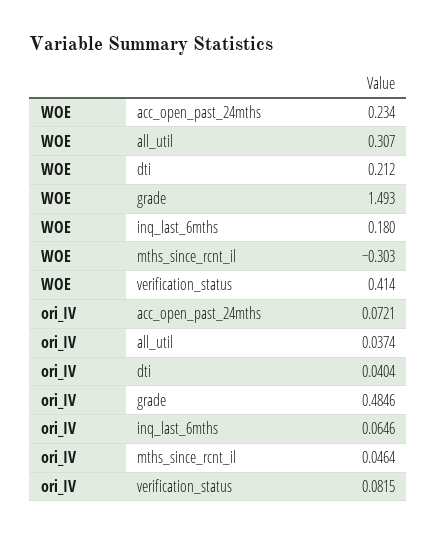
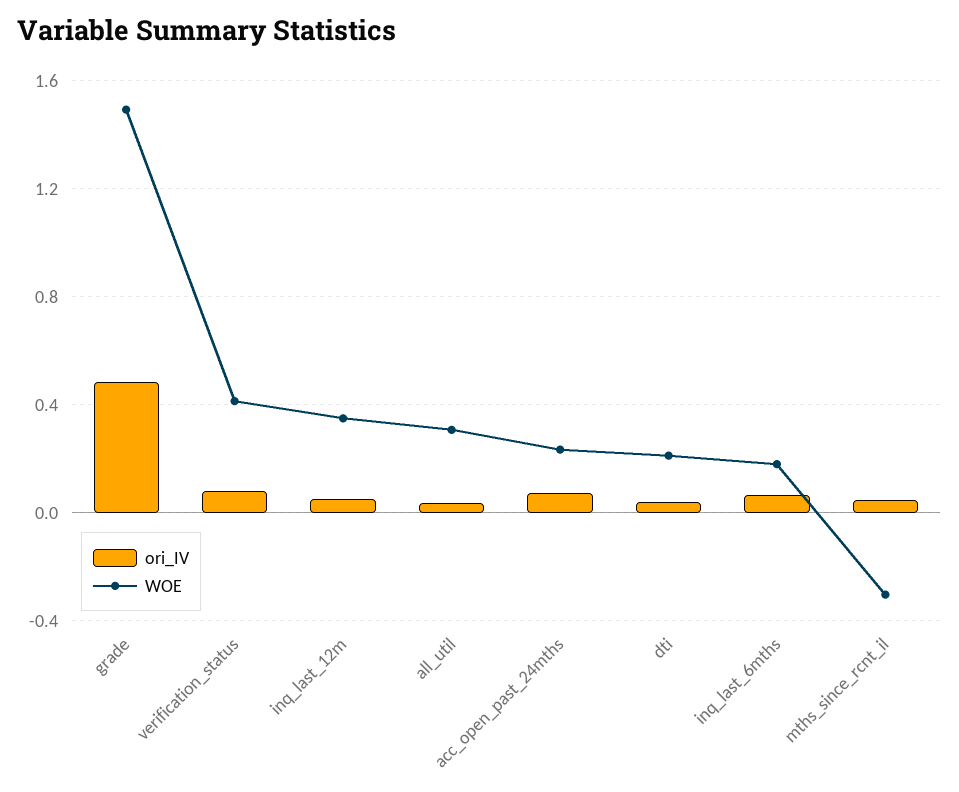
ori_IV, inq_last_12m: none -> 0.05
WOE, inq_last_12m: none -> 0.35

